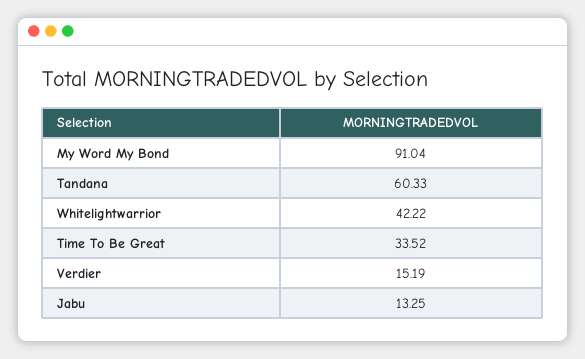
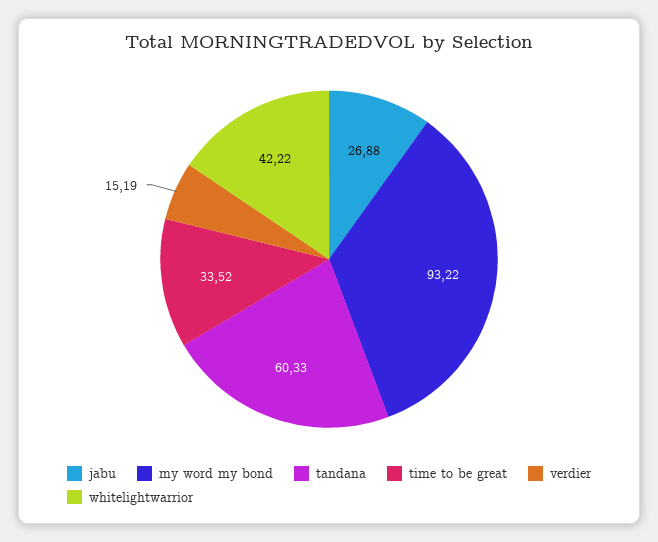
My Word My Bond: 91.04 -> 93.22
Jabu: 13.25 -> 26.88

